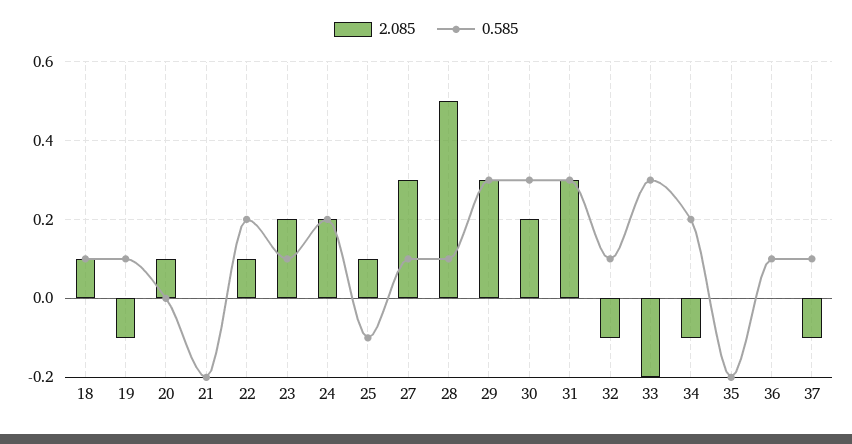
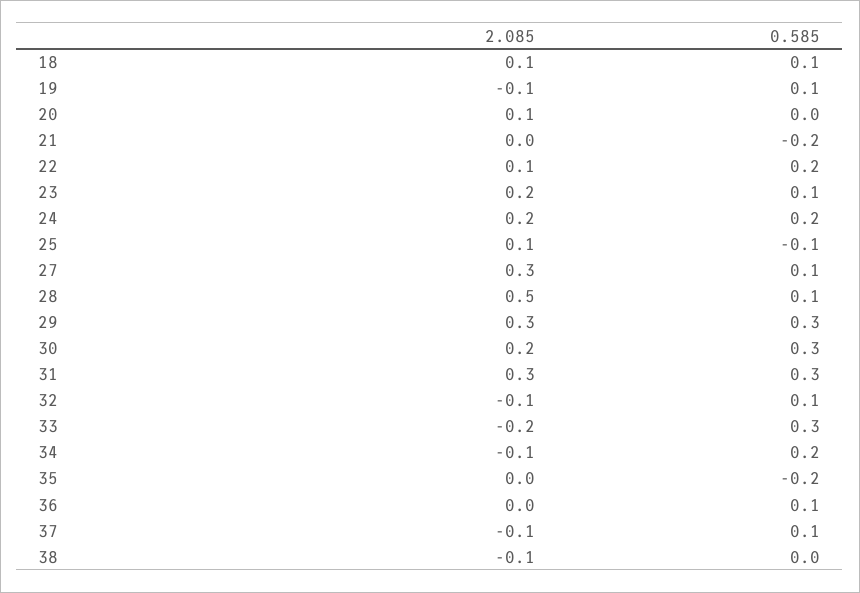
2.085, 38: none -> -0.1
0.585, 38: none -> 0

